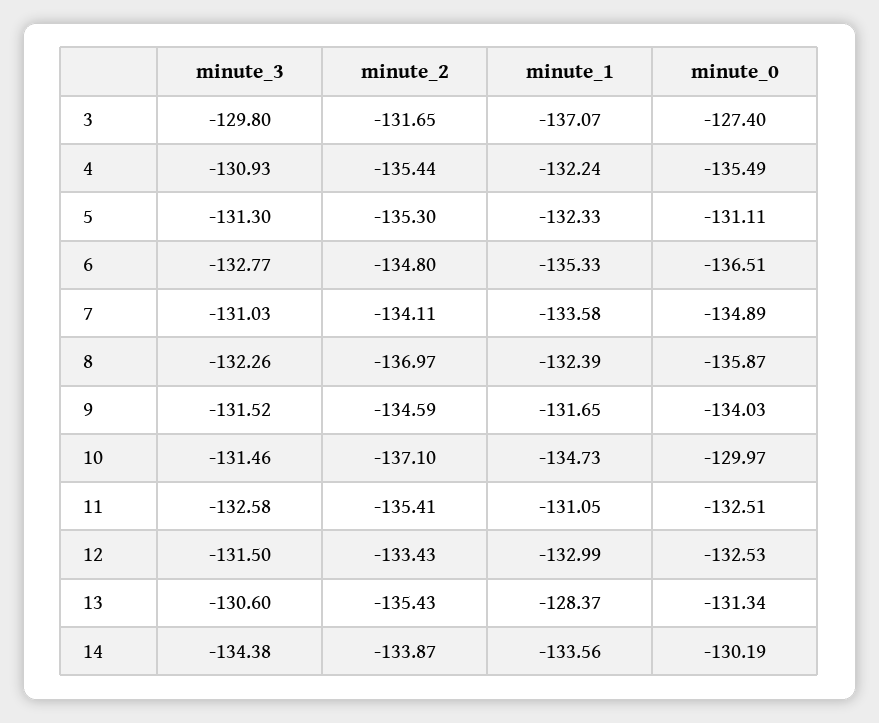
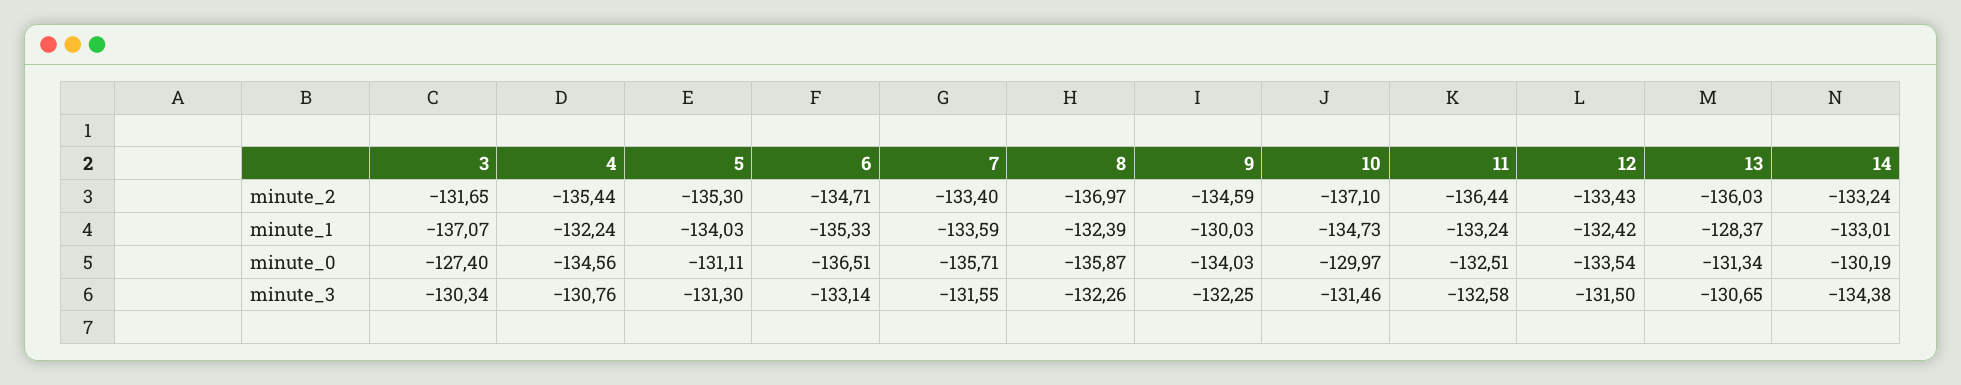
minute_3, 3: -129.8 -> -130.34
minute_3, 4: -130.93 -> -130.76
minute_0, 4: -135.49 -> -134.56
minute_1, 5: -132.33 -> -134.03
minute_3, 6: -132.77 -> -133.14
minute_2, 6: -134.8 -> -134.71
minute_3, 7: -131.03 -> -131.55
minute_2, 7: -134.11 -> -133.4
minute_1, 7: -133.58 -> -133.59
minute_0, 7: -134.89 -> -135.71
minute_3, 9: -131.52 -> -132.25
minute_1, 9: -131.65 -> -130.03
minute_2, 11: -135.41 -> -136.44
minute_1, 11: -131.05 -> -133.24
minute_1, 12: -132.99 -> -132.42
minute_0, 12: -132.53 -> -133.54
minute_3, 13: -130.6 -> -130.65
minute_2, 13: -135.43 -> -136.03
minute_2, 14: -133.87 -> -133.24
minute_1, 14: -133.56 -> -133.01

